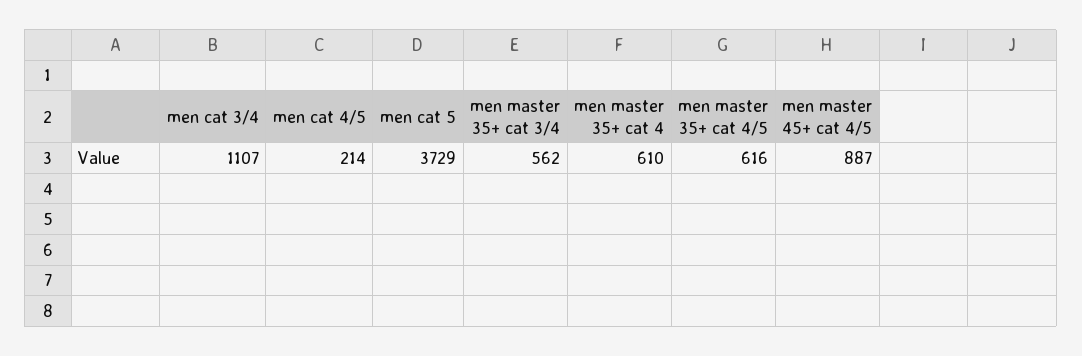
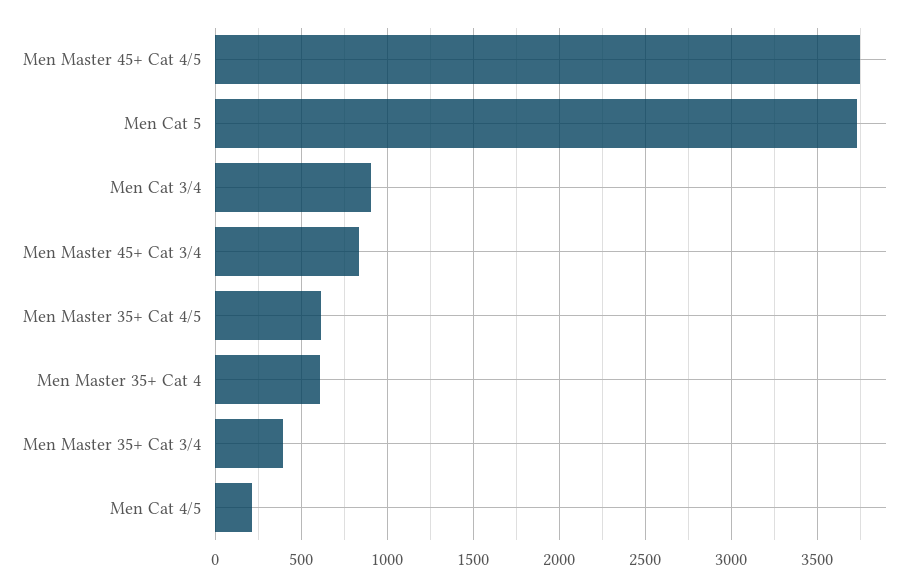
men cat 3/4: 1107 -> 900
men master 35+ cat 3/4: 562 -> 400
men master 45+ cat 4/5: 887 -> 3750
Men Master 45+ Cat 3/4: none -> 850

